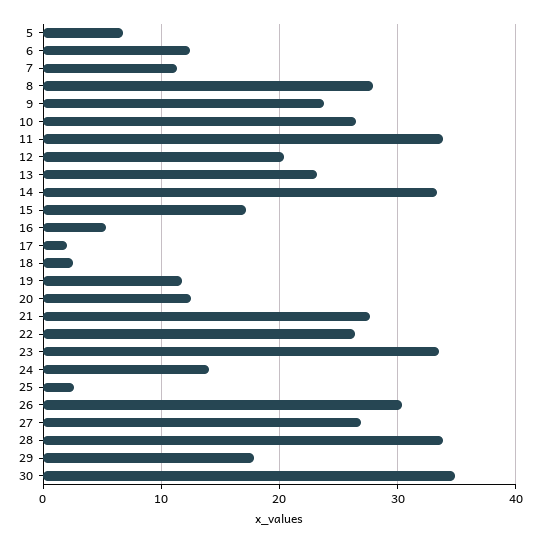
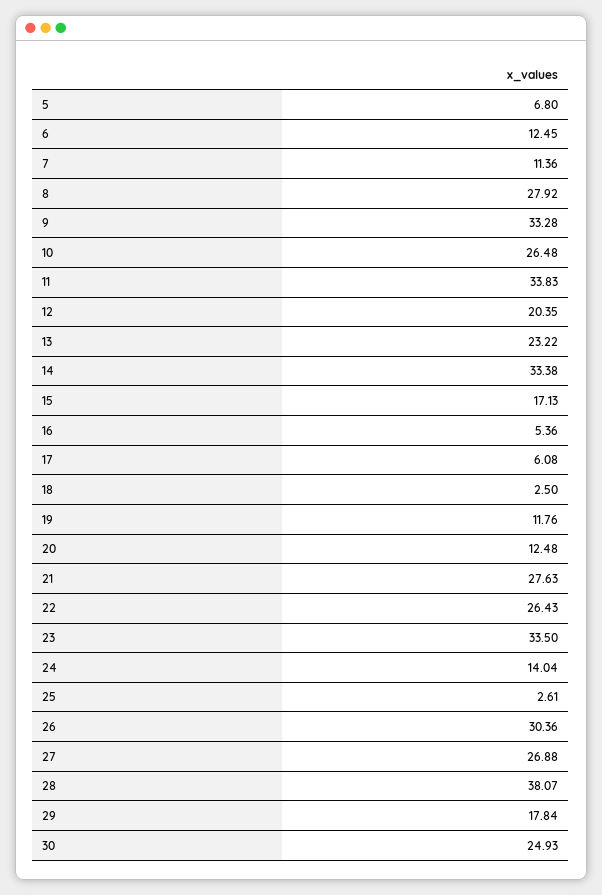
9: 24 -> 33.28
17: 2 -> 6.08
28: 34 -> 38.07
30: 35 -> 24.93

